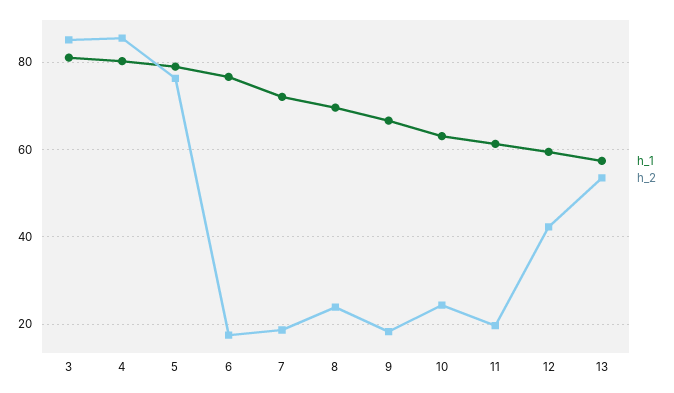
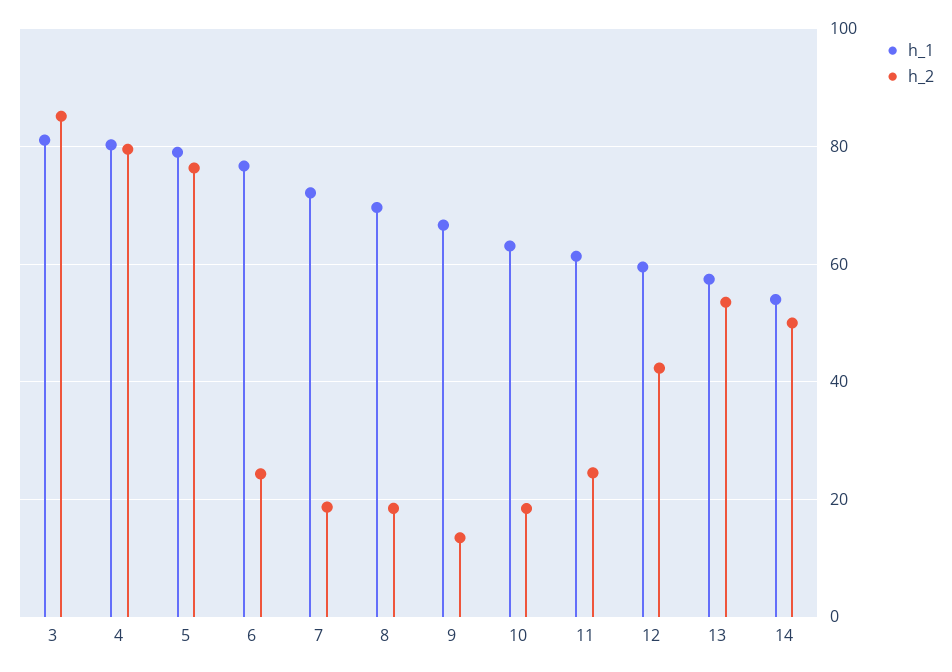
h_2, 4: 86 -> 80
h_2, 6: 18 -> 24
h_2, 8: 24 -> 18
h_2, 9: 18 -> 14
h_2, 10: 24 -> 18
h_2, 11: 20 -> 24
h_1, 14: none -> 54
h_2, 14: none -> 50

